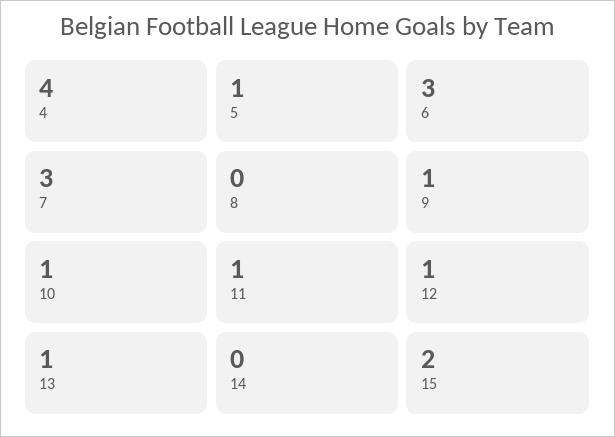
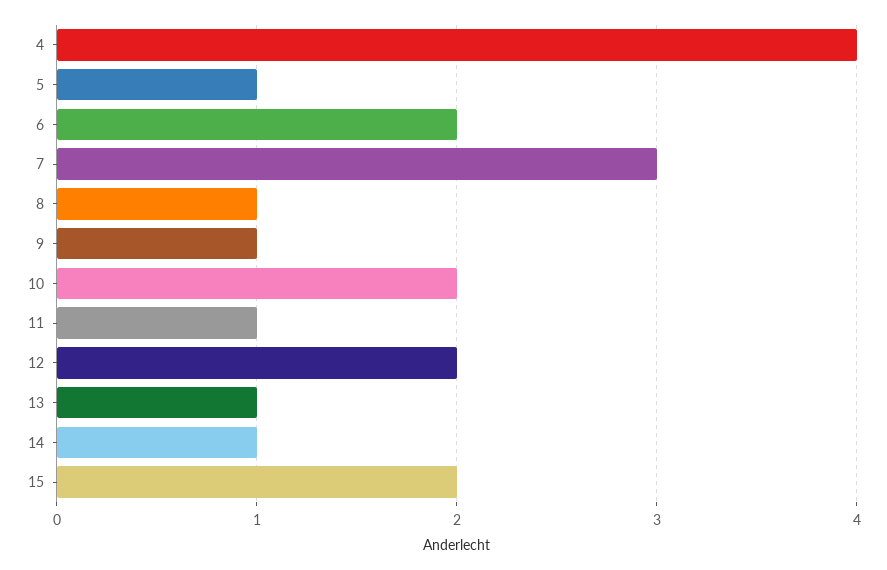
6: 3 -> 2
8: 0 -> 1
10: 1 -> 2
12: 1 -> 2
14: 0 -> 1

